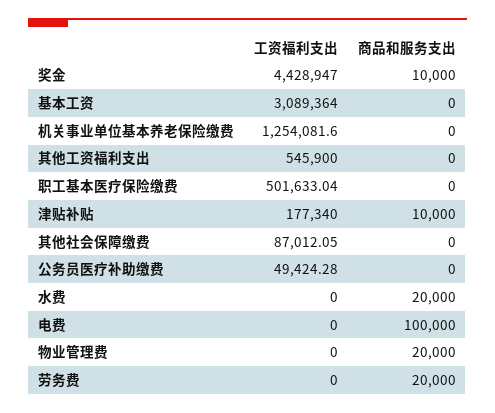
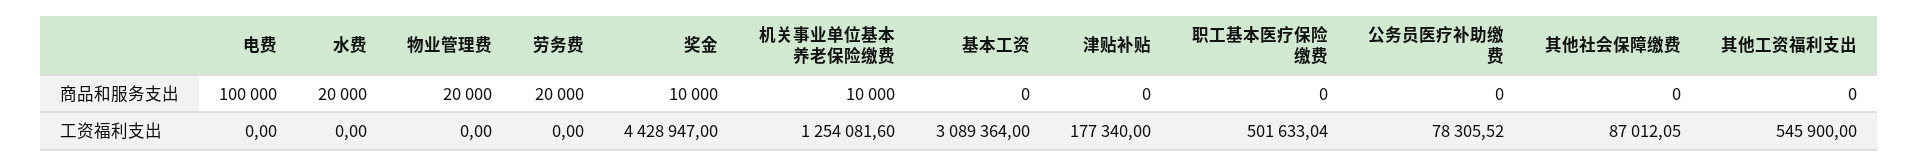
商品和服务支出, 机关事业单位基本养老保险缴费: 0 -> 10000
商品和服务支出, 津贴补贴: 10000 -> 0
工资福利支出, 公务员医疗补助缴费: 49424.28 -> 78305.52

